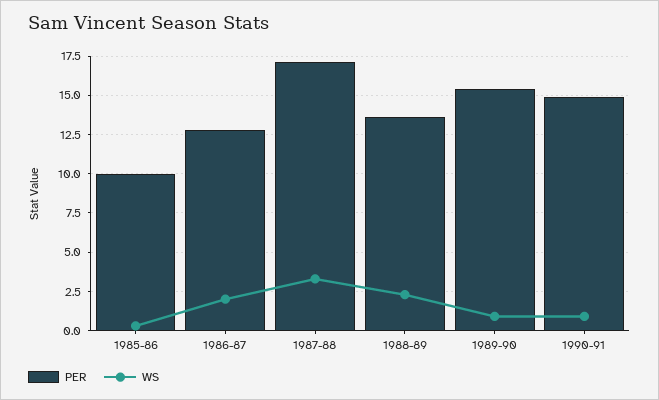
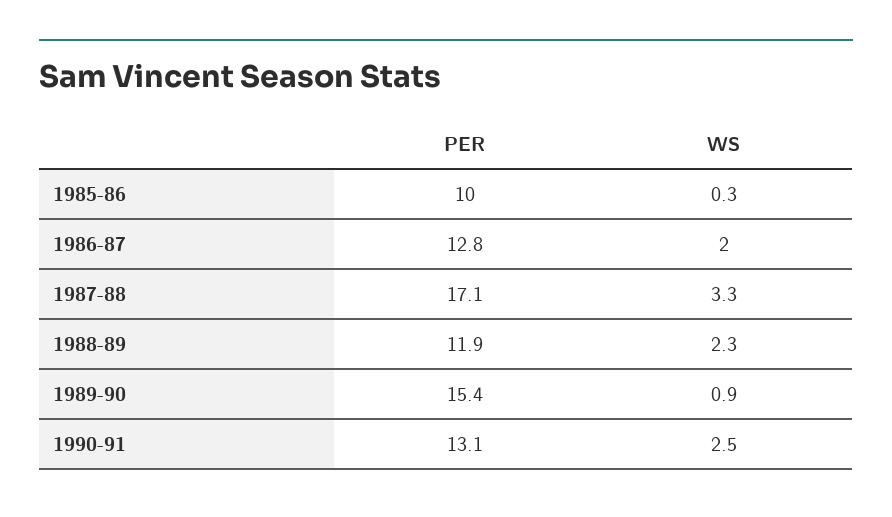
PER, 1988-89: 13.5 -> 11.9
PER, 1990-91: 15 -> 13.1
WS, 1990-91: 1 -> 2.5

